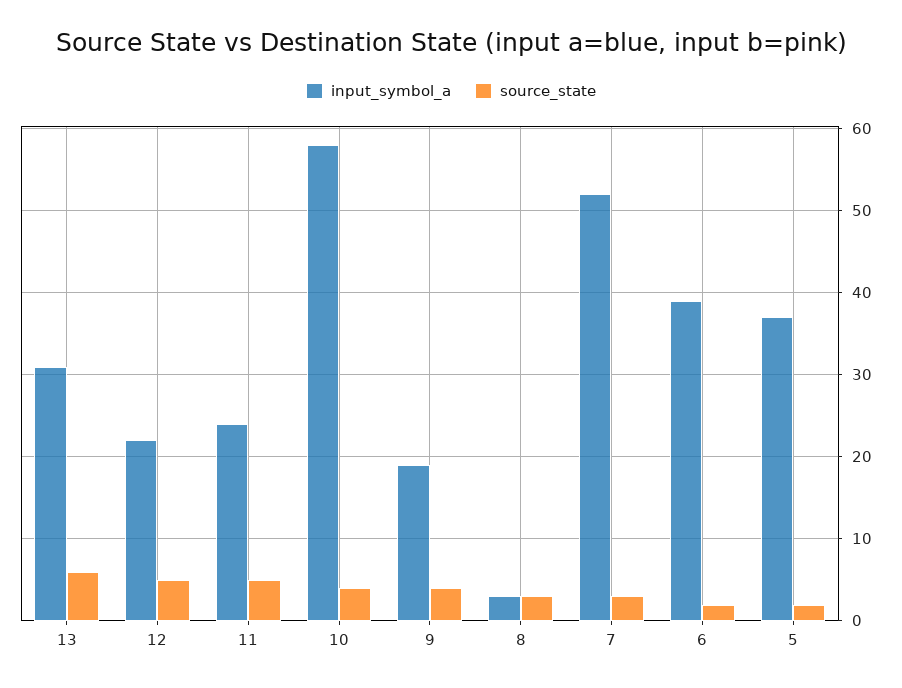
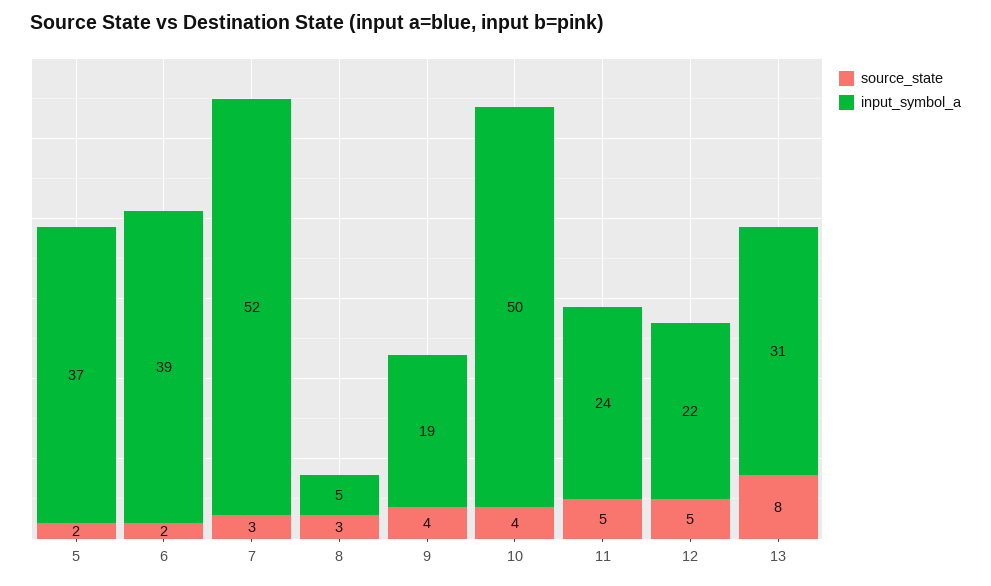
source_state, 13: 6 -> 8
input_symbol_a, 10: 58 -> 50
input_symbol_a, 8: 3 -> 5

